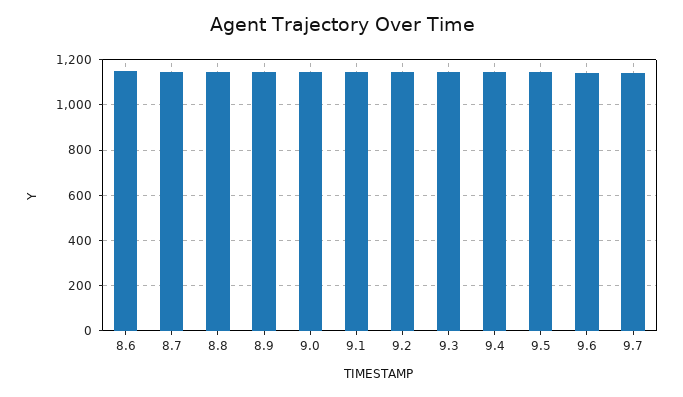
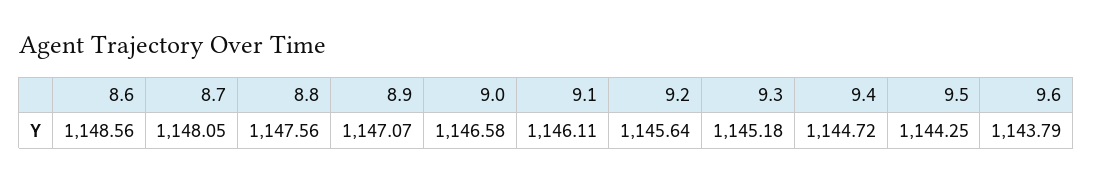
9.7: 1150 -> none

